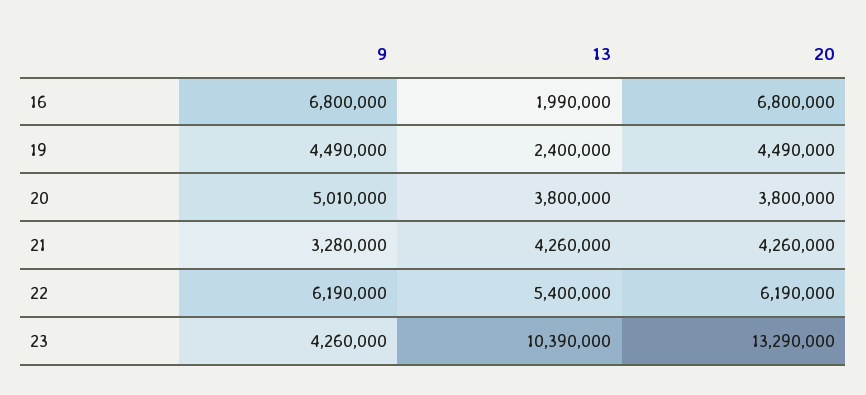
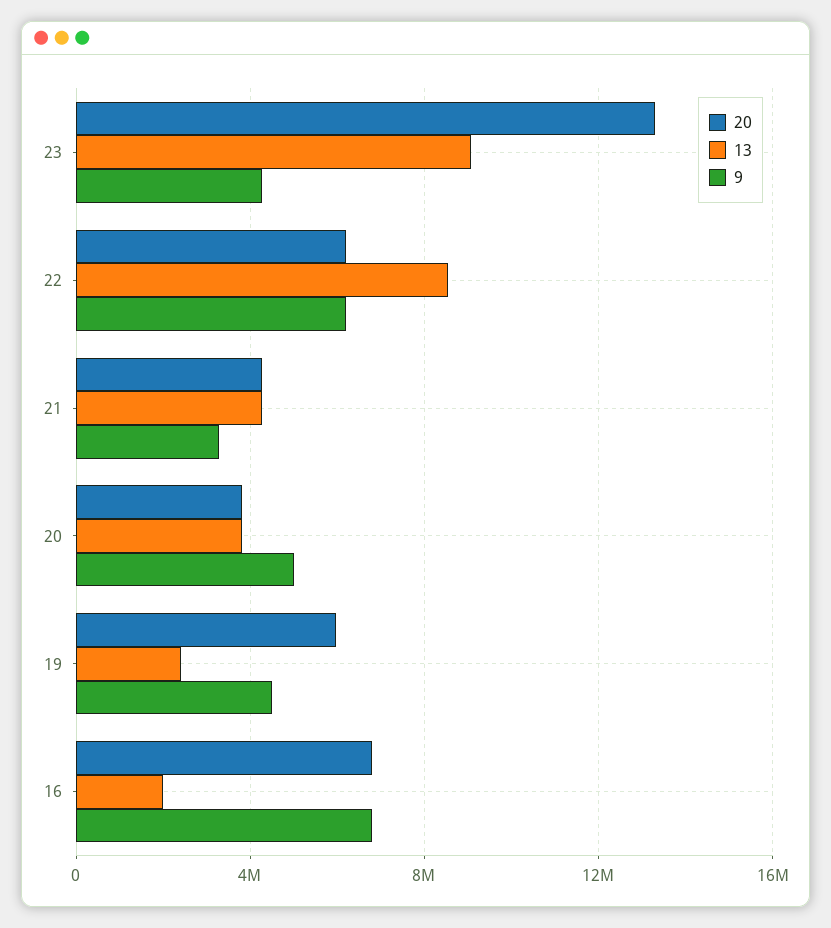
20, 19: 4490000 -> 6000000
13, 22: 5400000 -> 8500000
13, 23: 10390000 -> 9000000

